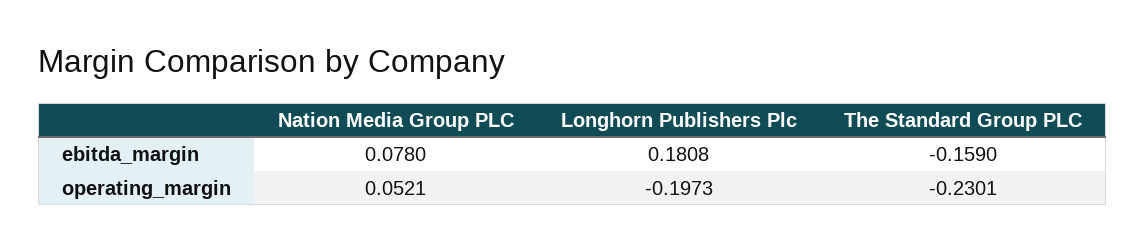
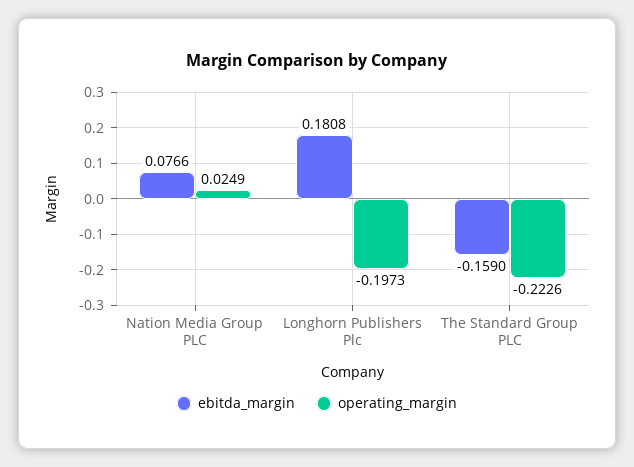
ebitda_margin, Nation Media Group PLC: 0.078 -> 0.0766
operating_margin, Nation Media Group PLC: 0.0521 -> 0.0249
operating_margin, The Standard Group PLC: -0.2301 -> -0.2226

